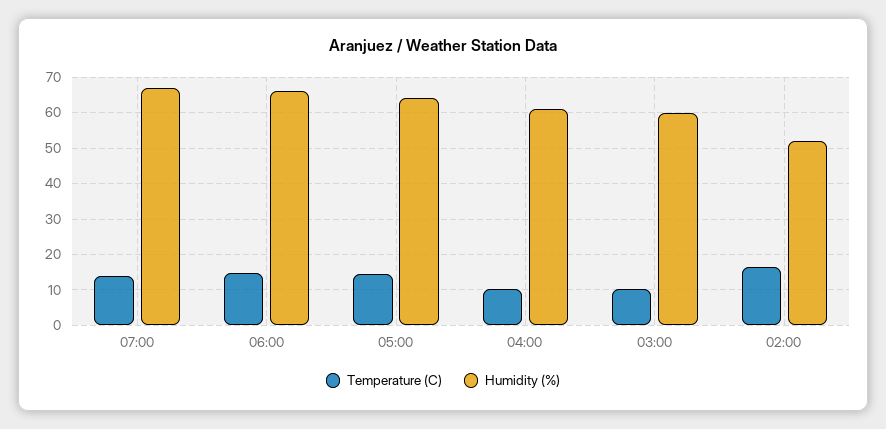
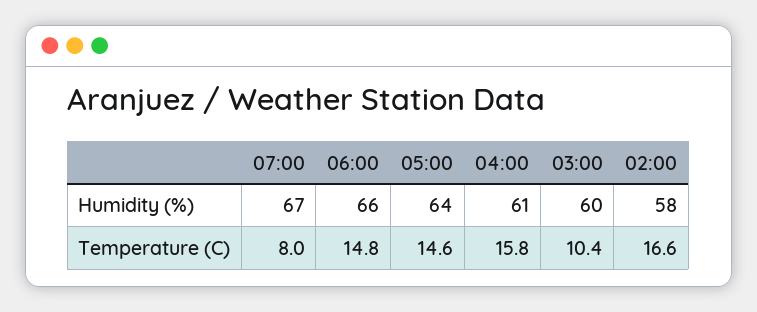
Temperature (C), 07:00: 14 -> 8
Temperature (C), 04:00: 10 -> 15.8
Humidity (%), 02:00: 52 -> 58

